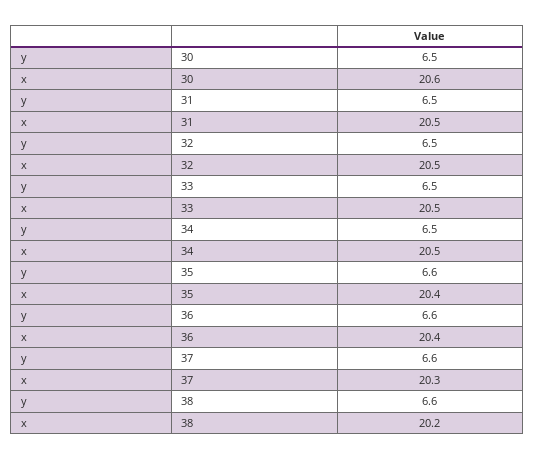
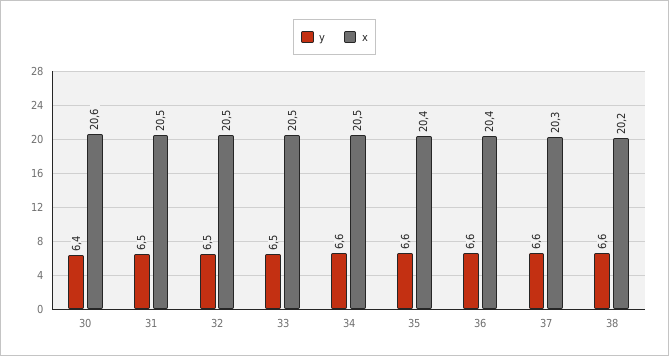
y, 30: 6.5 -> 6.4
y, 34: 6.5 -> 6.6

